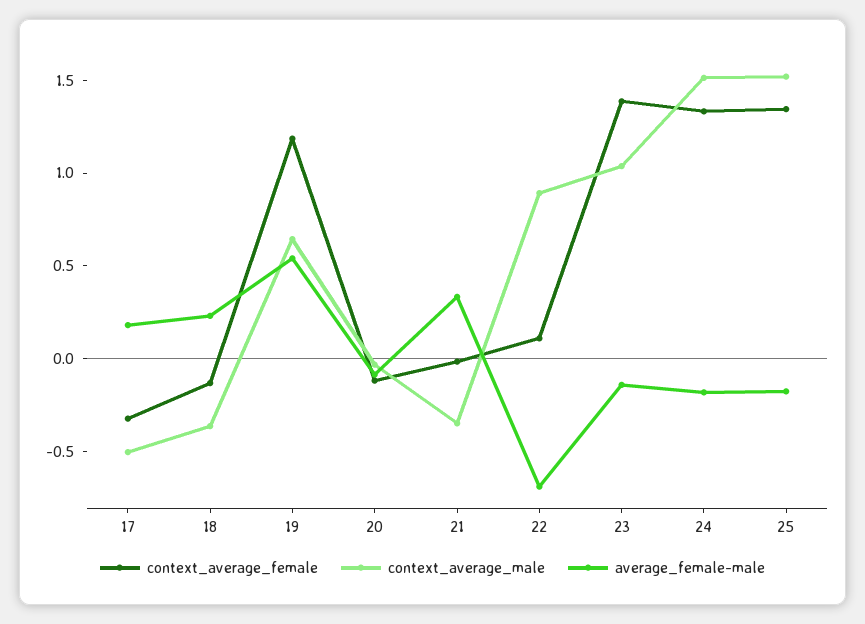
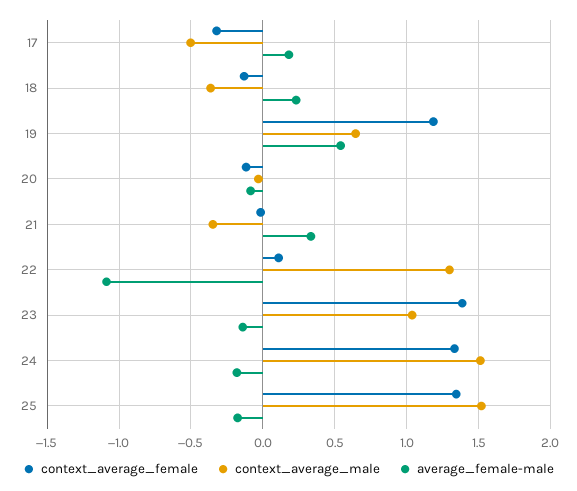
context_average_male, 22: 0.9 -> 1.3
average_female-male, 22: -0.7 -> -1.1

